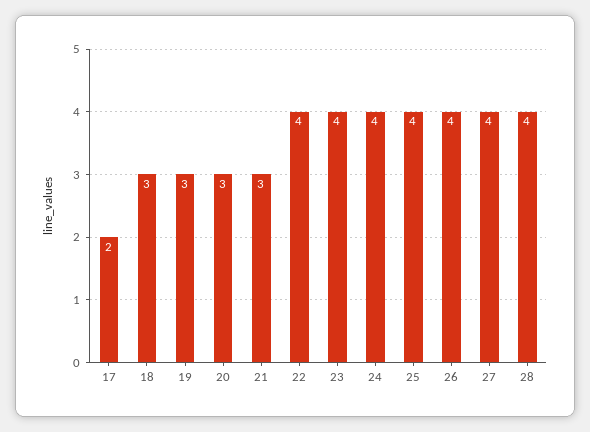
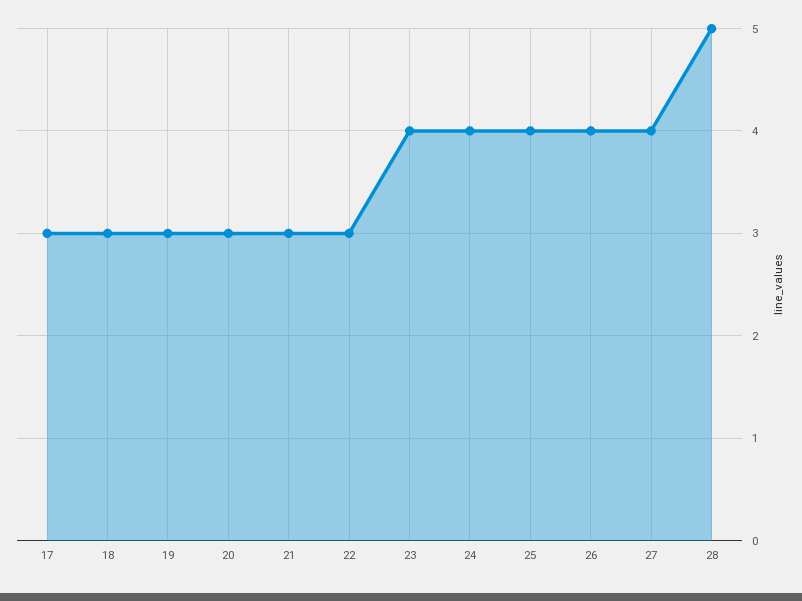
17: 2 -> 3
22: 4 -> 3
28: 4 -> 5

